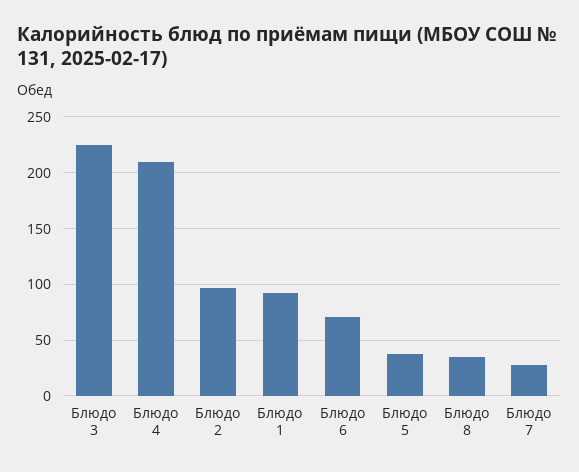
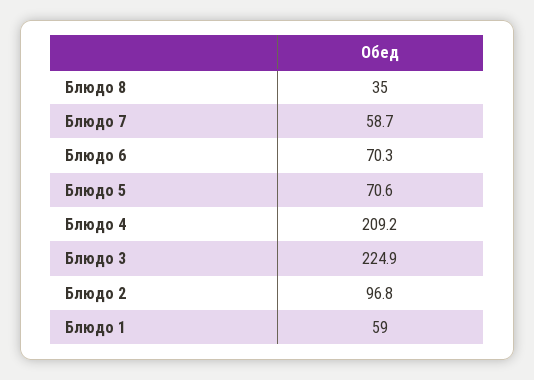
Блюдо 1: 90 -> 59
Блюдо 5: 40 -> 70.6
Блюдо 7: 30 -> 58.7

